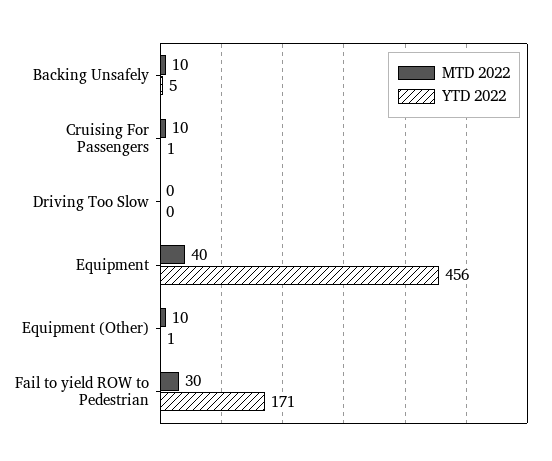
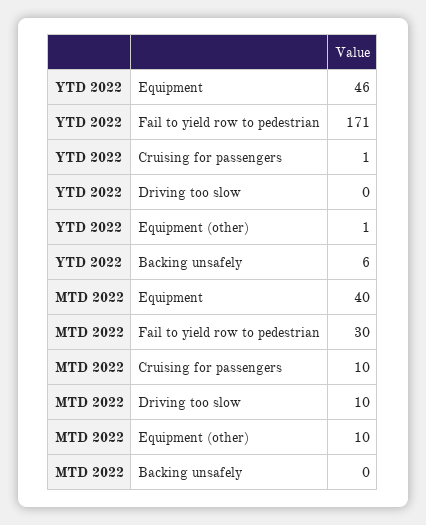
MTD 2022, Backing Unsafely: 10 -> 0
YTD 2022, Backing Unsafely: 5 -> 6
MTD 2022, Driving Too Slow: 0 -> 10
YTD 2022, Equipment: 456 -> 46

